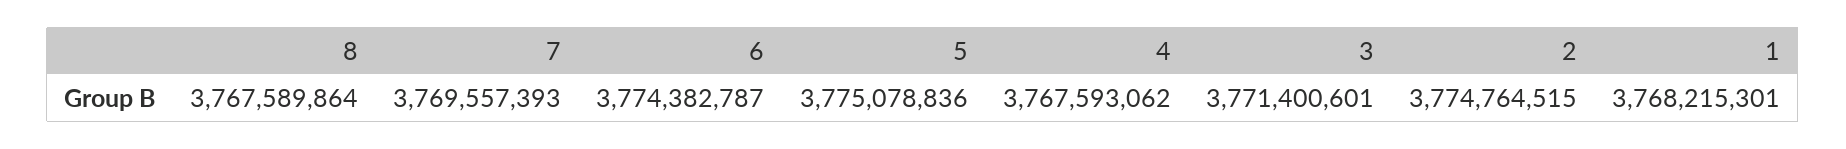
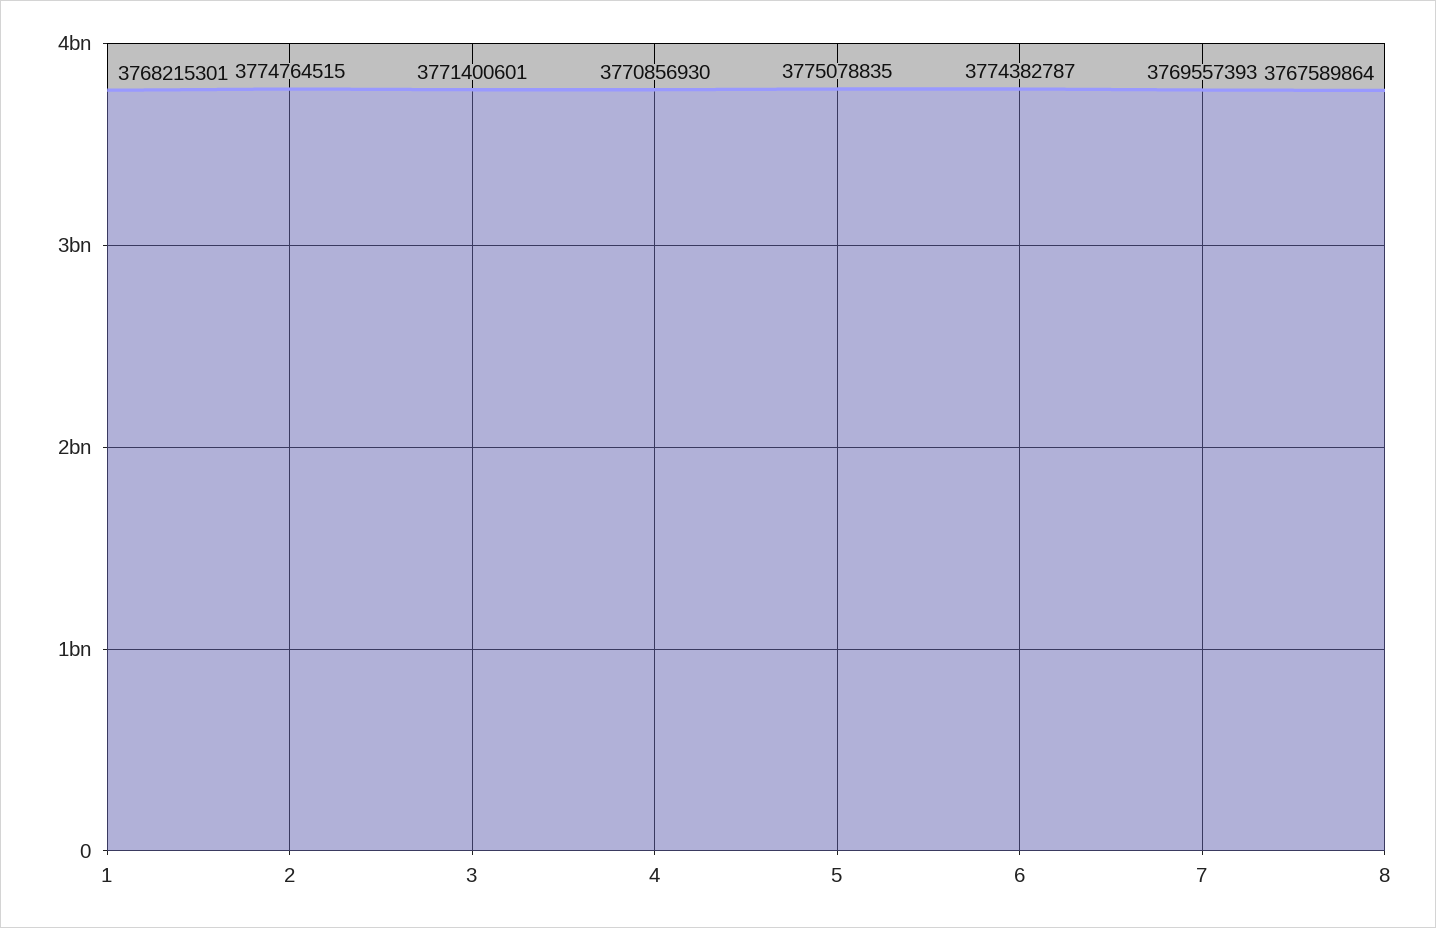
5: 3775078836 -> 3775078835
4: 3767593062 -> 3770856930

